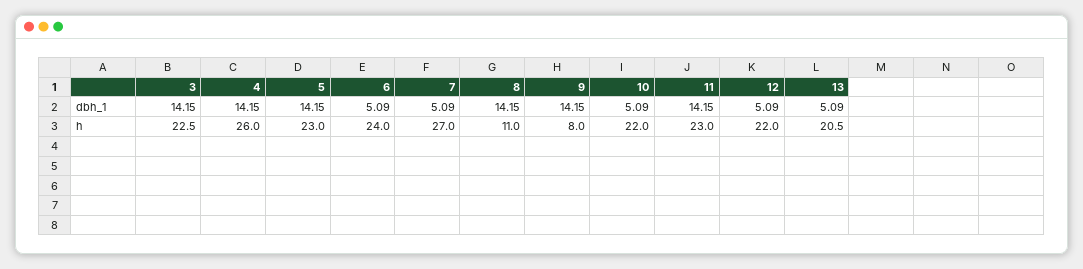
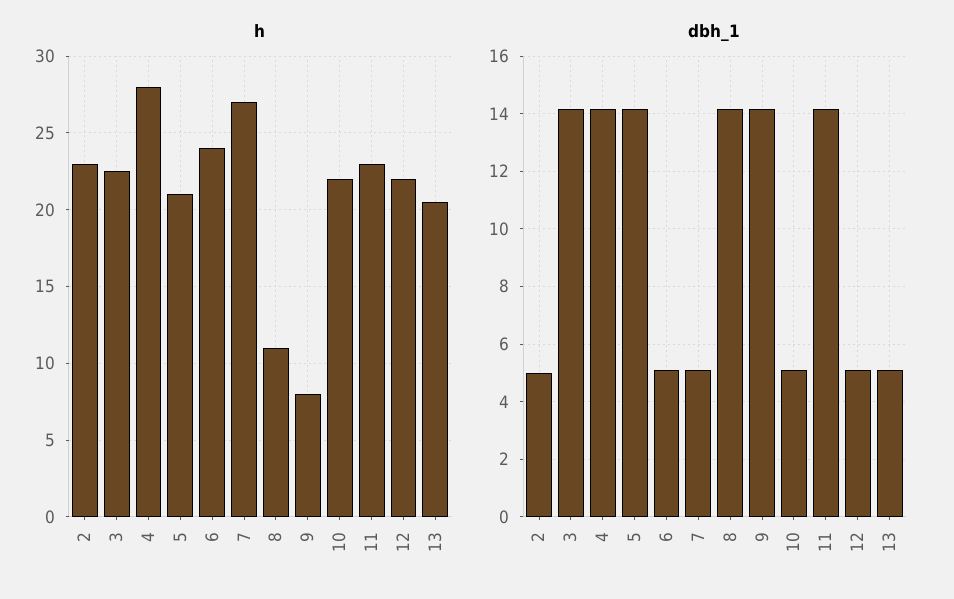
h, 4: 26 -> 28
h, 5: 23 -> 21
h, 2: none -> 23
dbh_1, 2: none -> 5

